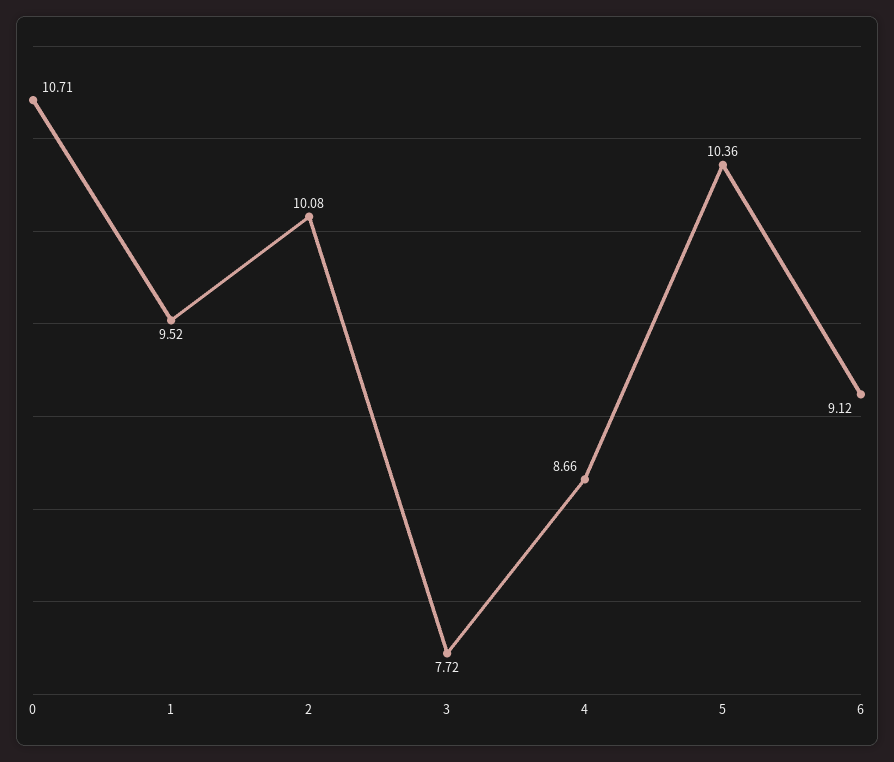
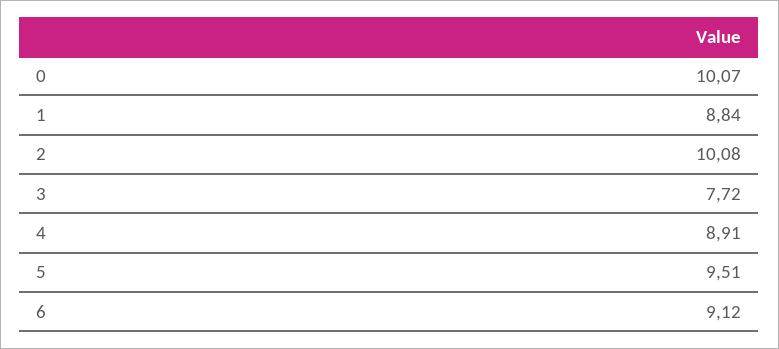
0: 10.71 -> 10.07
1: 9.52 -> 8.84
4: 8.66 -> 8.91
5: 10.36 -> 9.51

